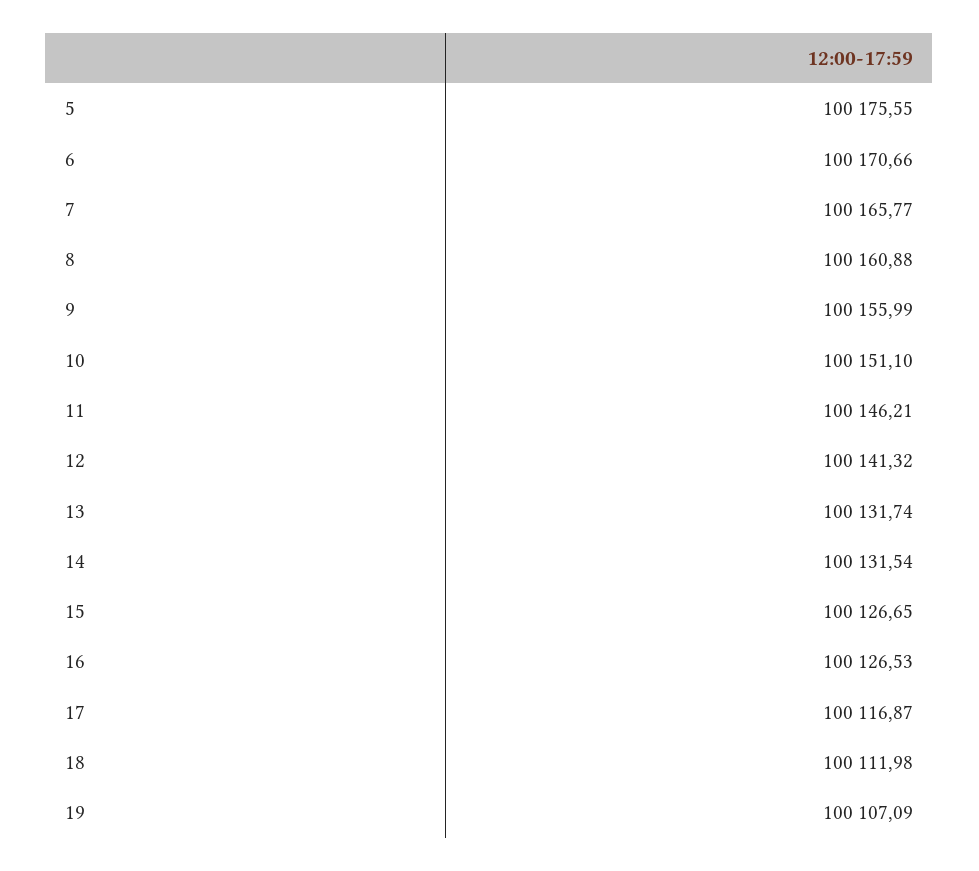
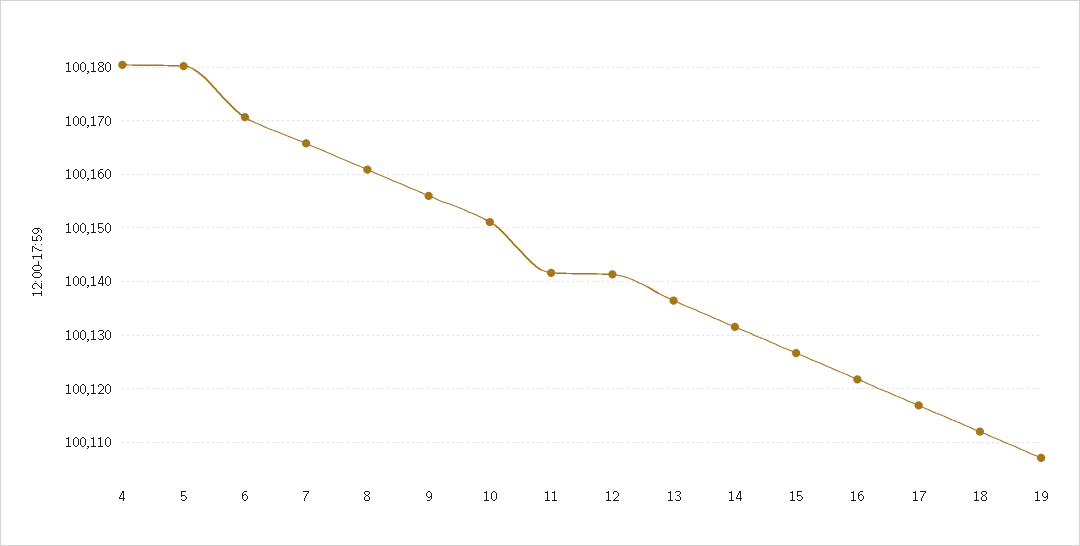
5: 100175.55 -> 100180
11: 100146.21 -> 100142
13: 100131.74 -> 100136
16: 100126.53 -> 100122
4: none -> 100180

